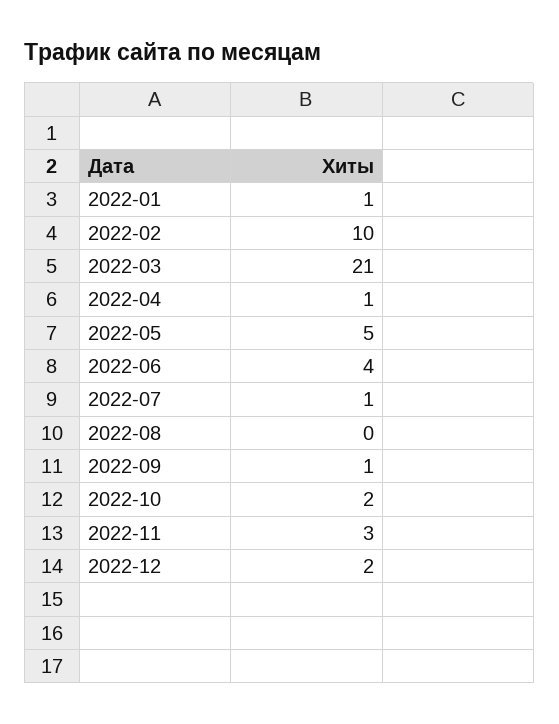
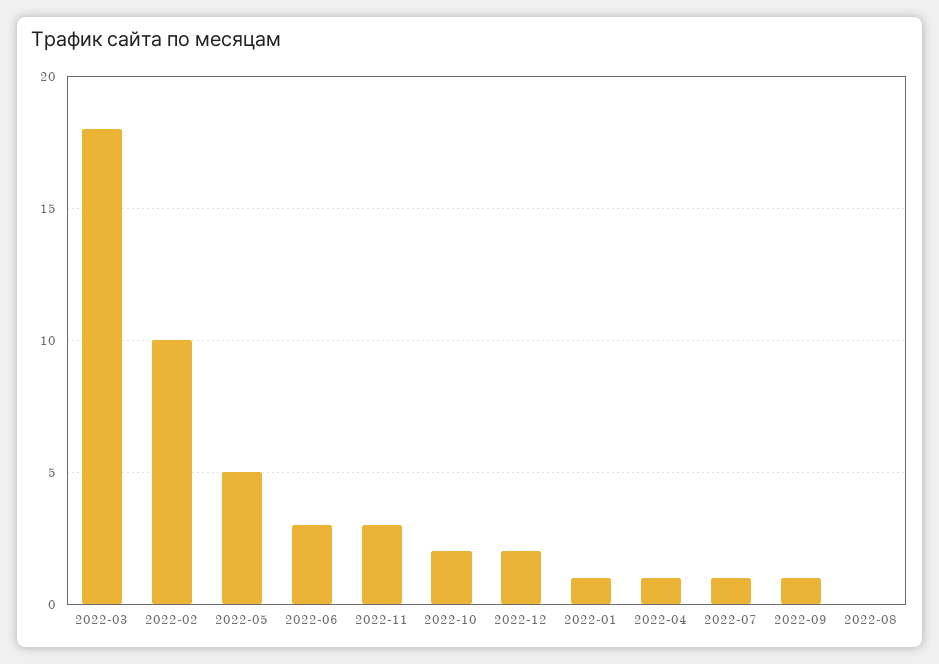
2022-03: 21 -> 18
2022-06: 4 -> 3

